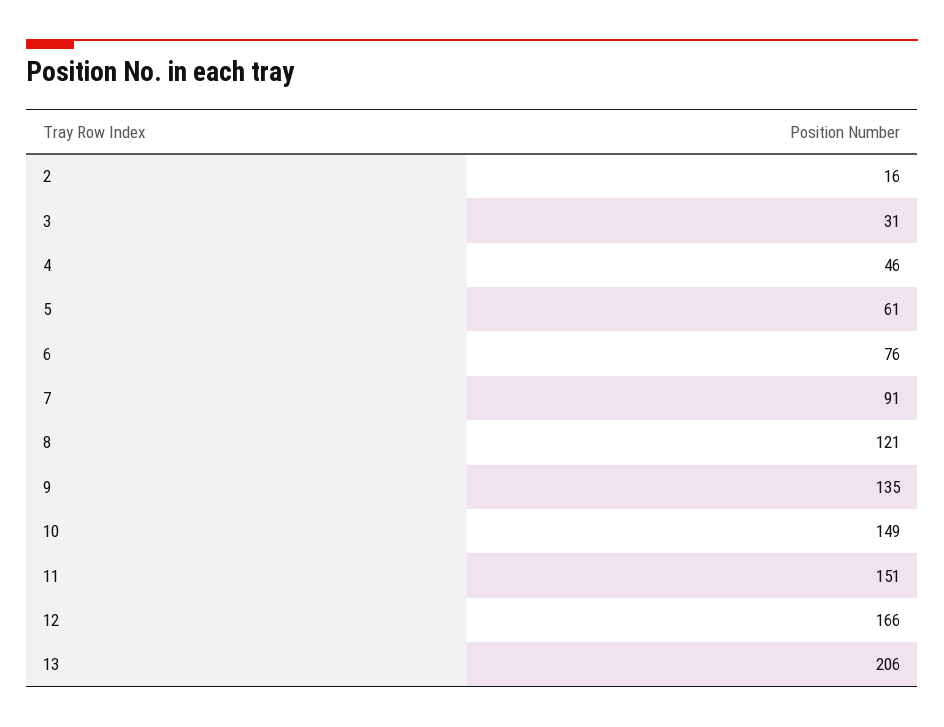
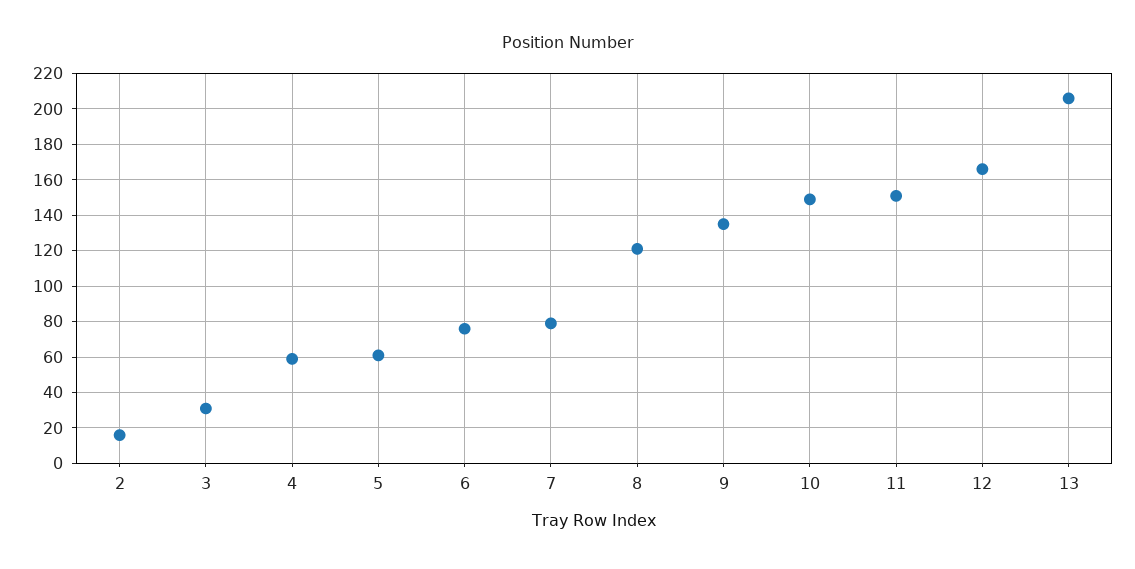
4: 46 -> 60
7: 91 -> 80

